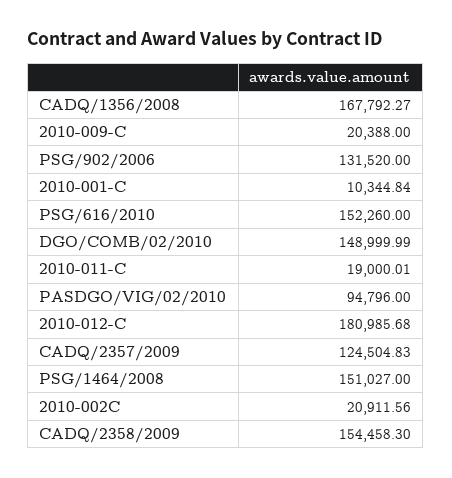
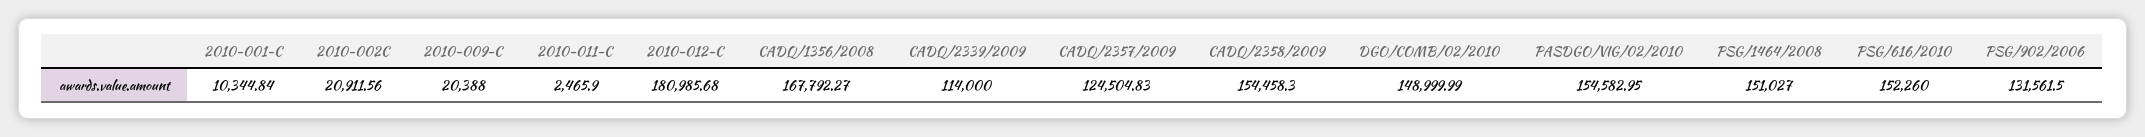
PSG/902/2006: 131520 -> 131561.5
2010-011-C: 19000.01 -> 2465.9
PASDGO/VIG/02/2010: 94796 -> 154582.95
CADQ/2339/2009: none -> 114000

